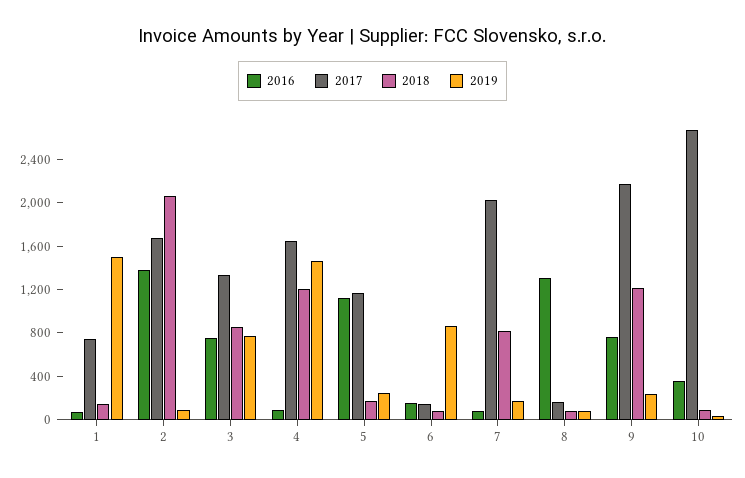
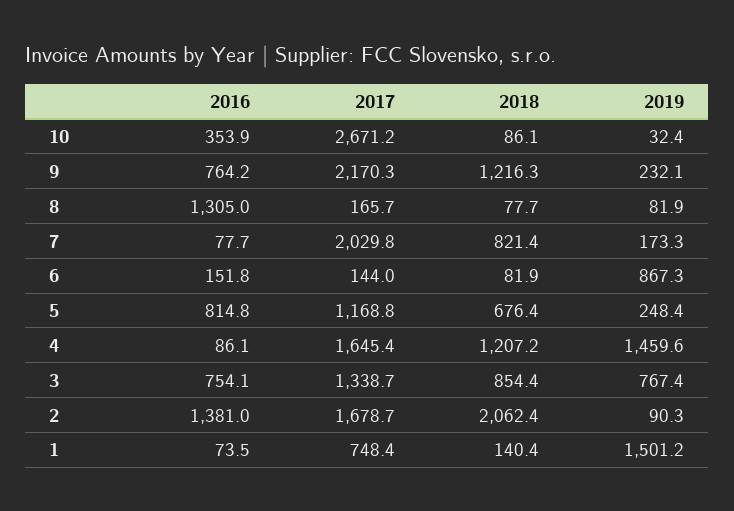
2016, 5: 1100 -> 814.8
2018, 5: 200 -> 676.4

